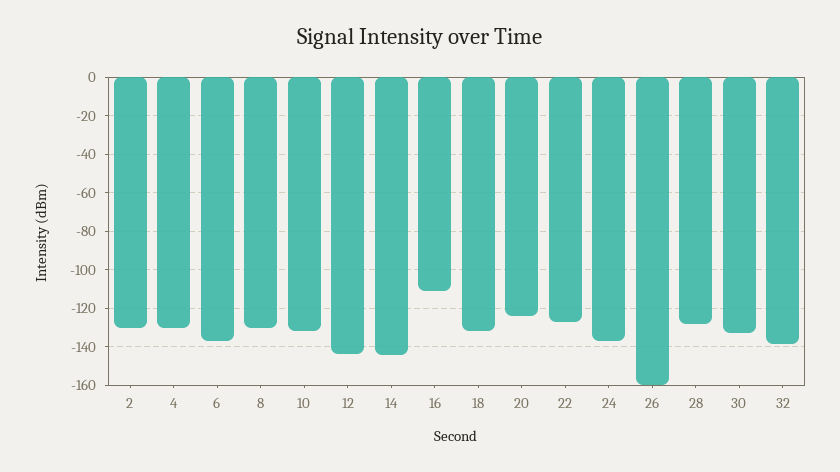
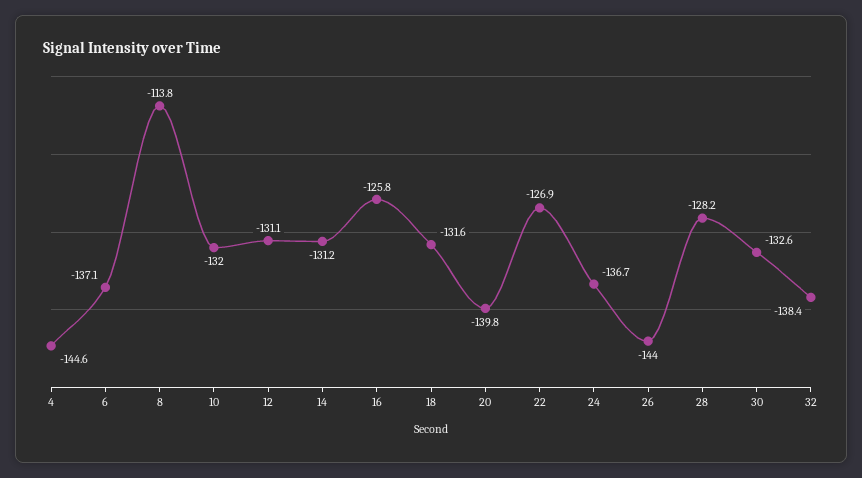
2: -130 -> none
4: -130 -> -144.6
8: -130 -> -113.8
12: -145 -> -131.1
14: -145 -> -131.2
16: -110 -> -125.8
20: -125 -> -139.8
26: -160 -> -144

